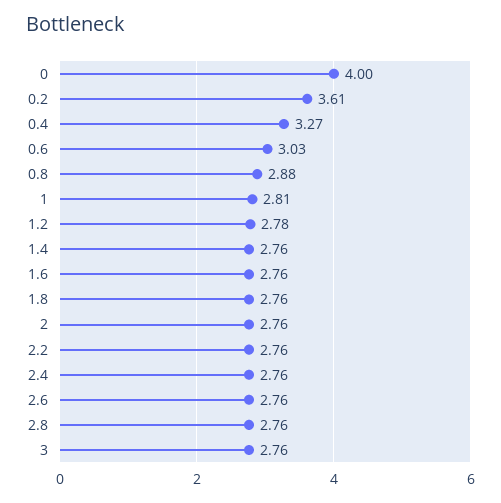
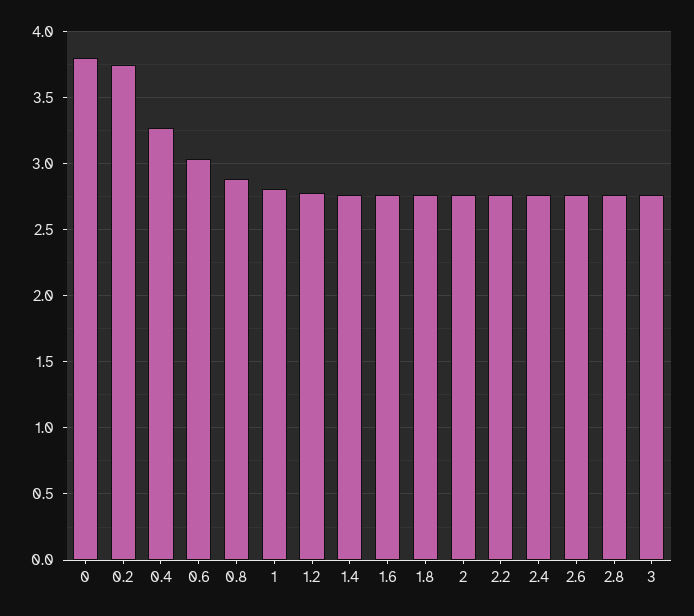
0: 4 -> 3.8
0.2: 3.61 -> 3.75

